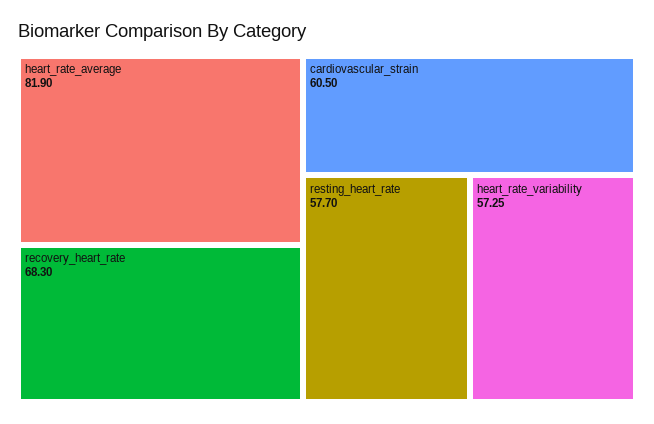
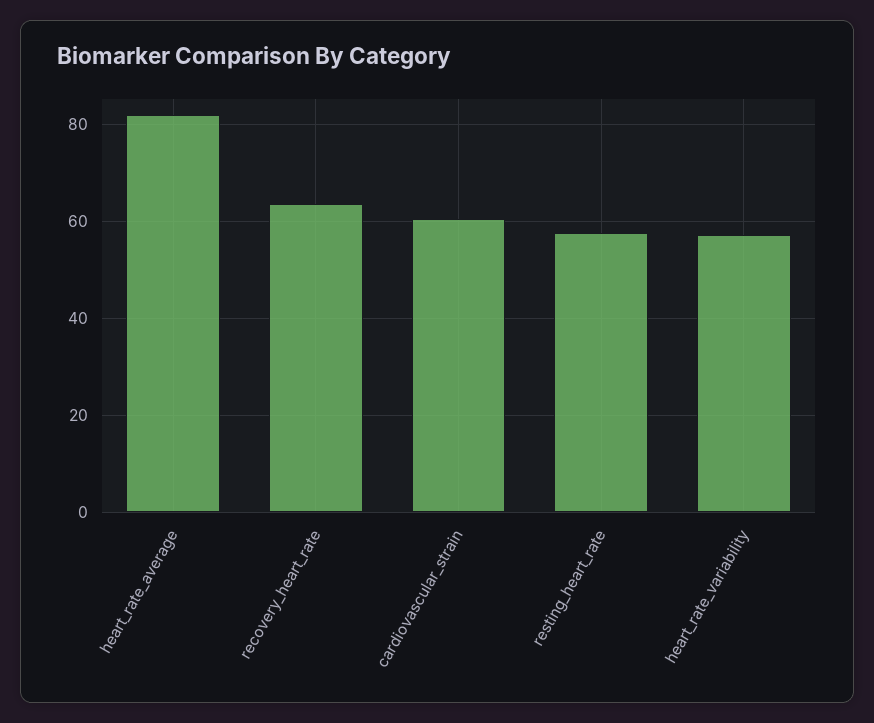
recovery_heart_rate: 68.3 -> 64

